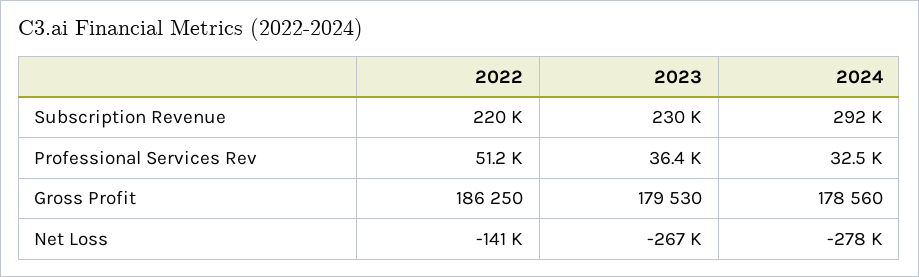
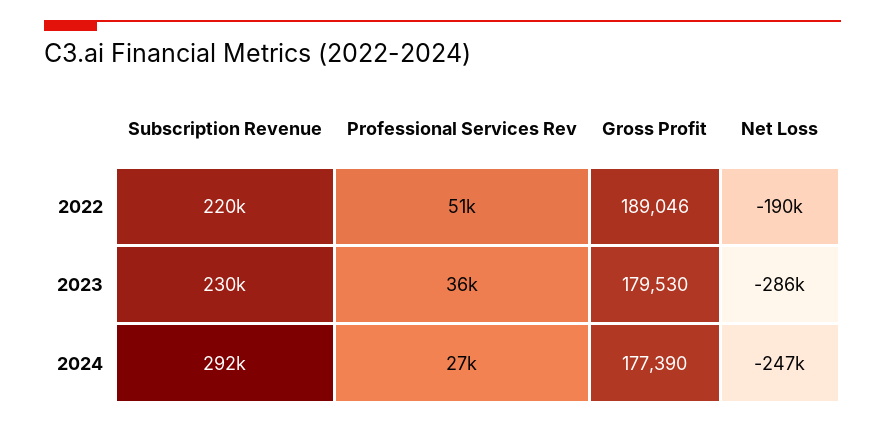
2024, Professional Services Rev: 32500 -> 27000
2022, Gross Profit: 186250 -> 189046
2024, Gross Profit: 178560 -> 177390
2022, Net Loss: -141000 -> -190000
2023, Net Loss: -267000 -> -286000
2024, Net Loss: -278000 -> -247000

